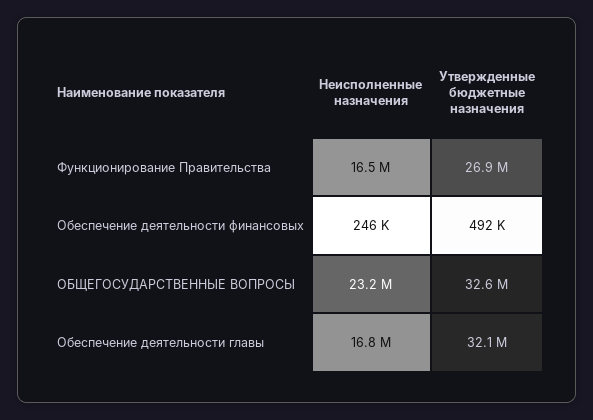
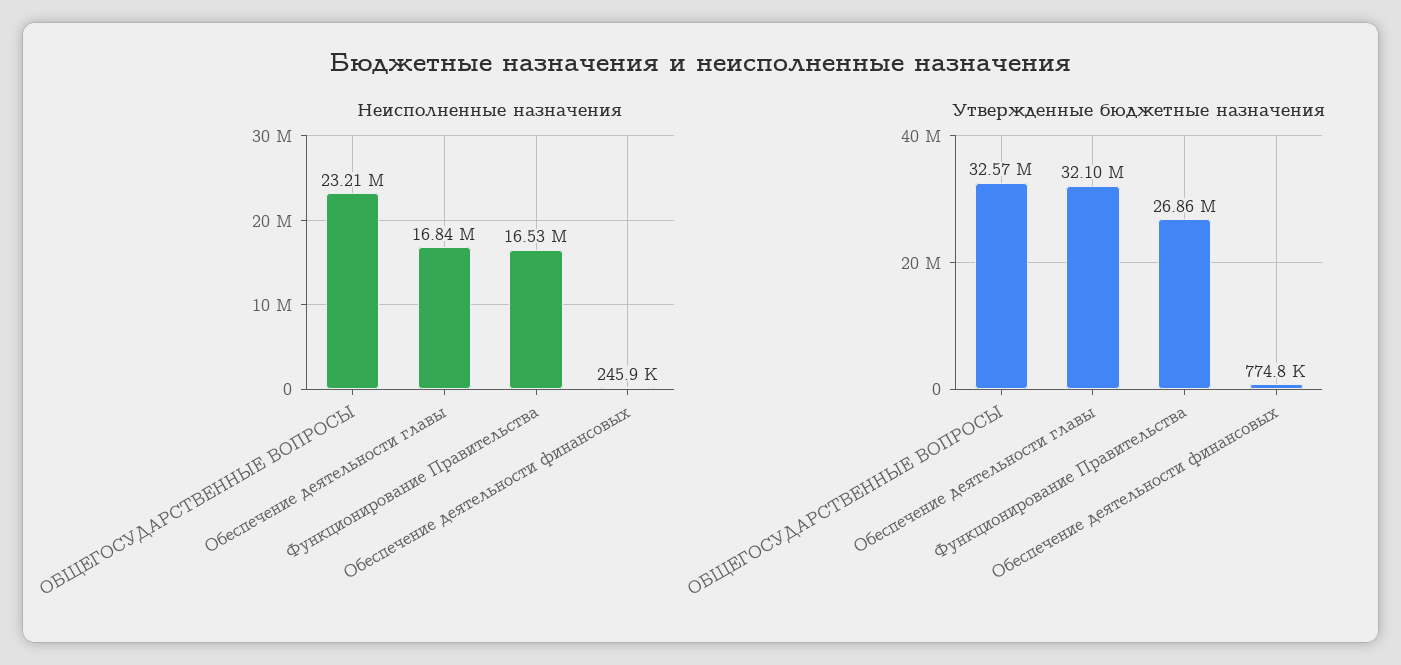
Утвержденные бюджетные назначения, Обеспечение деятельности финансовых: 492000 -> 774800

